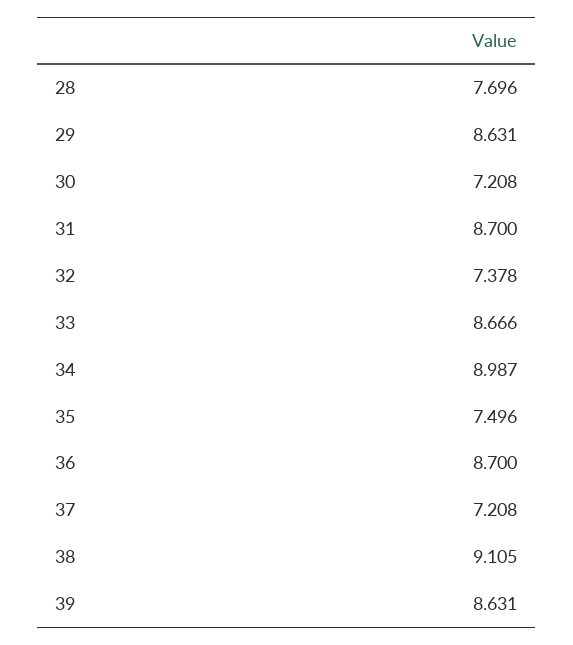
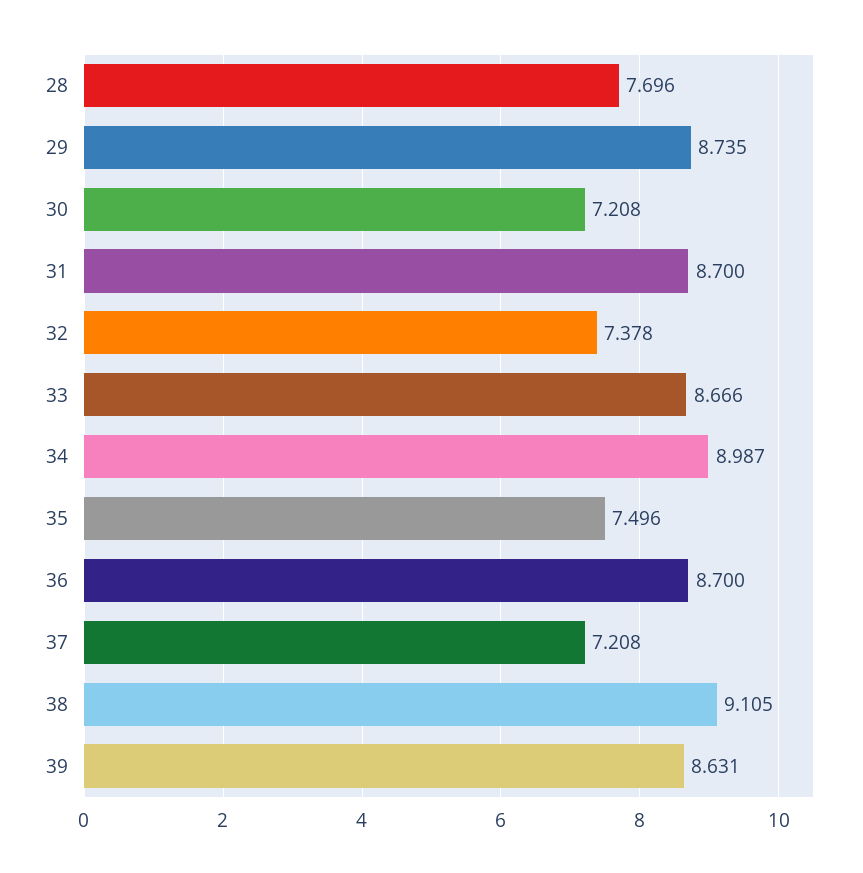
29: 8.631 -> 8.735

